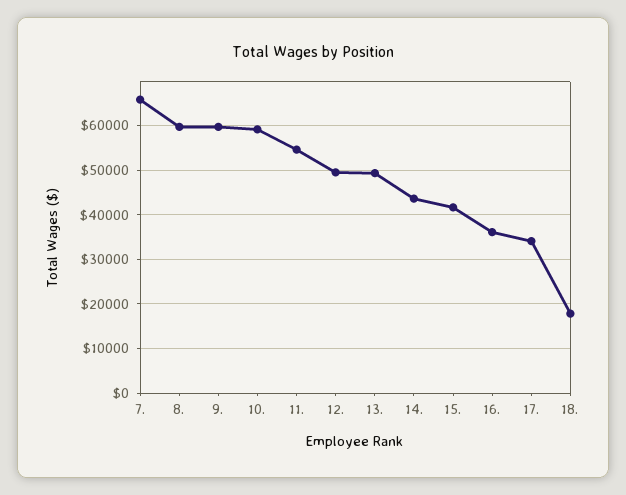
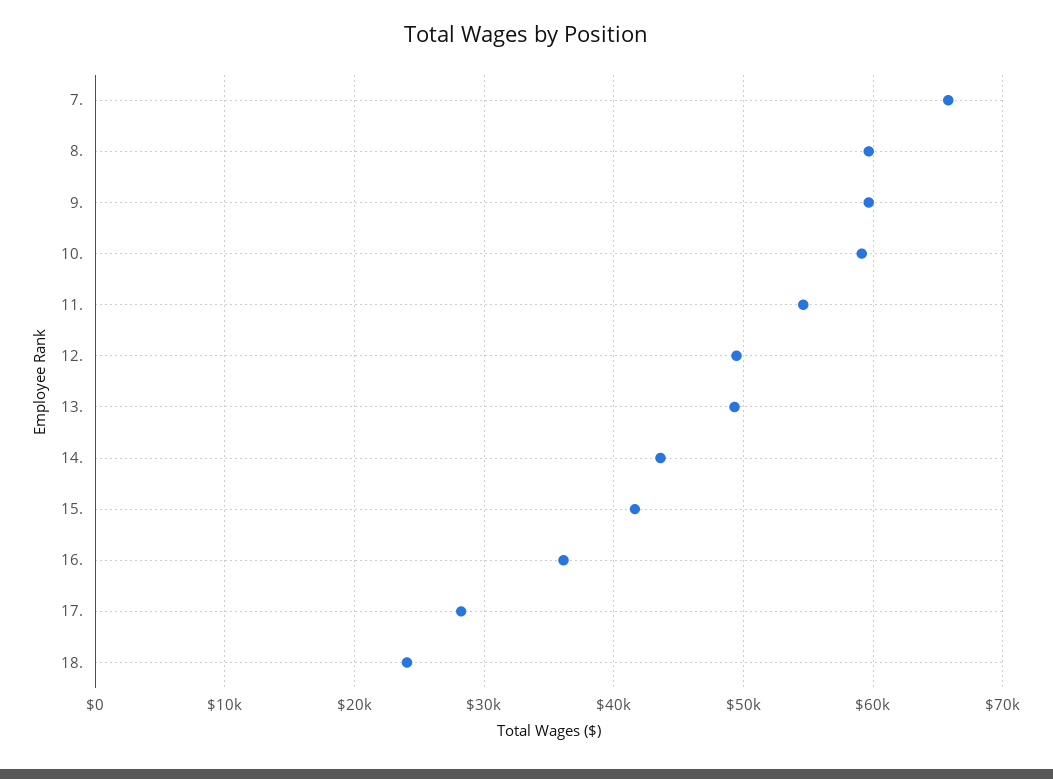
17.: 34000 -> 28000
18.: 18000 -> 24000

